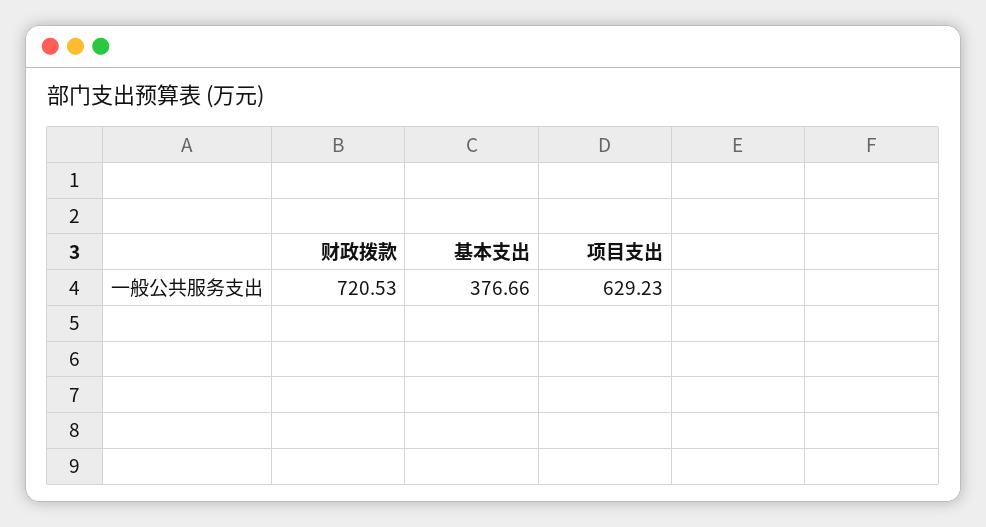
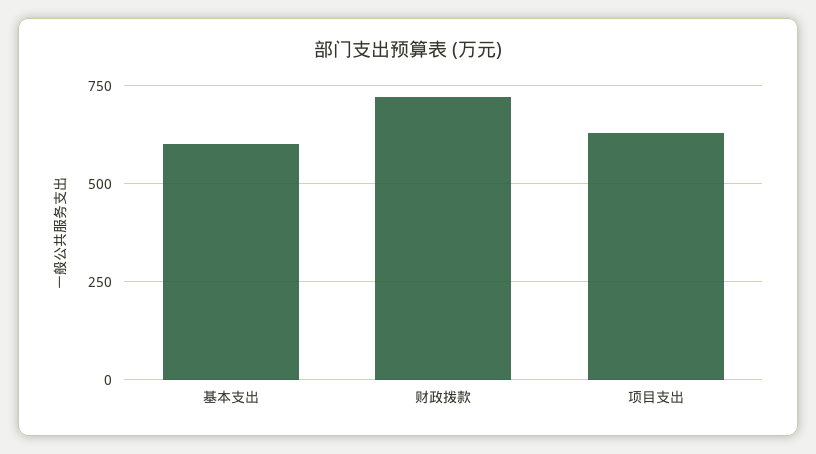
基本支出: 376.66 -> 600

